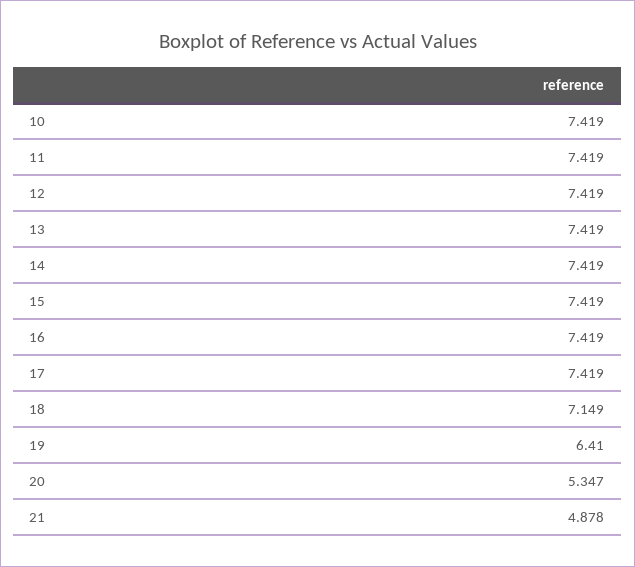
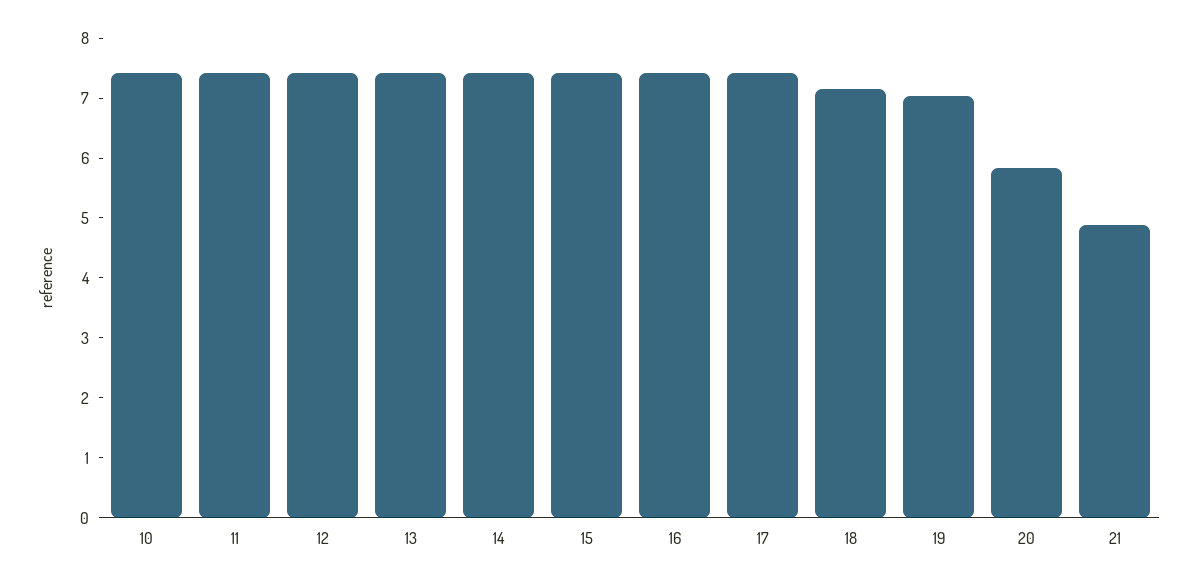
19: 6.41 -> 7
20: 5.347 -> 5.8

